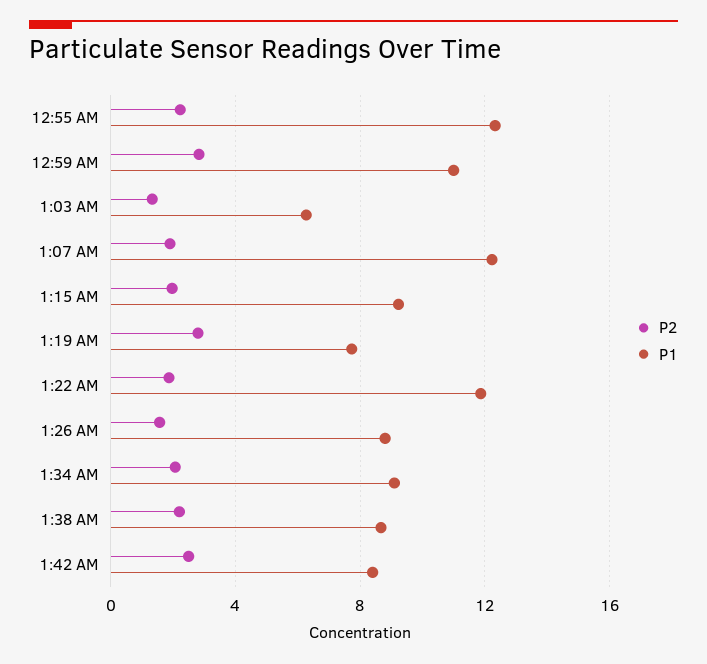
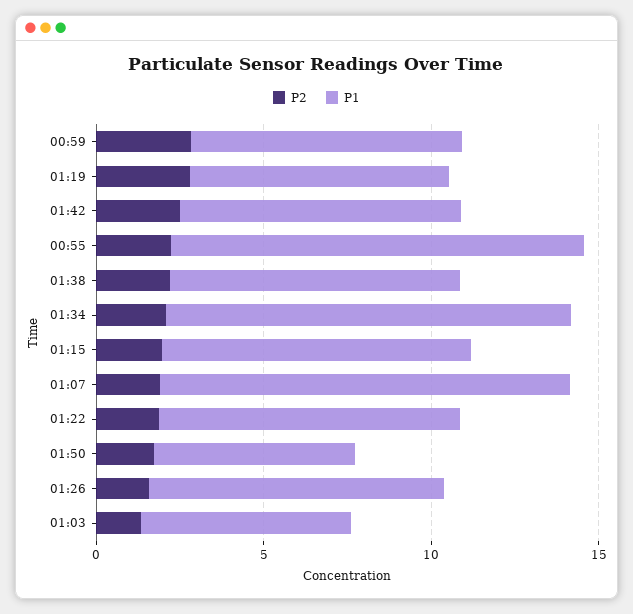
P1, 12:59 AM: 11 -> 8
P1, 1:22 AM: 12 -> 9
P1, 1:34 AM: 9 -> 12
P2, 01:50: none -> 2
P1, 01:50: none -> 6

